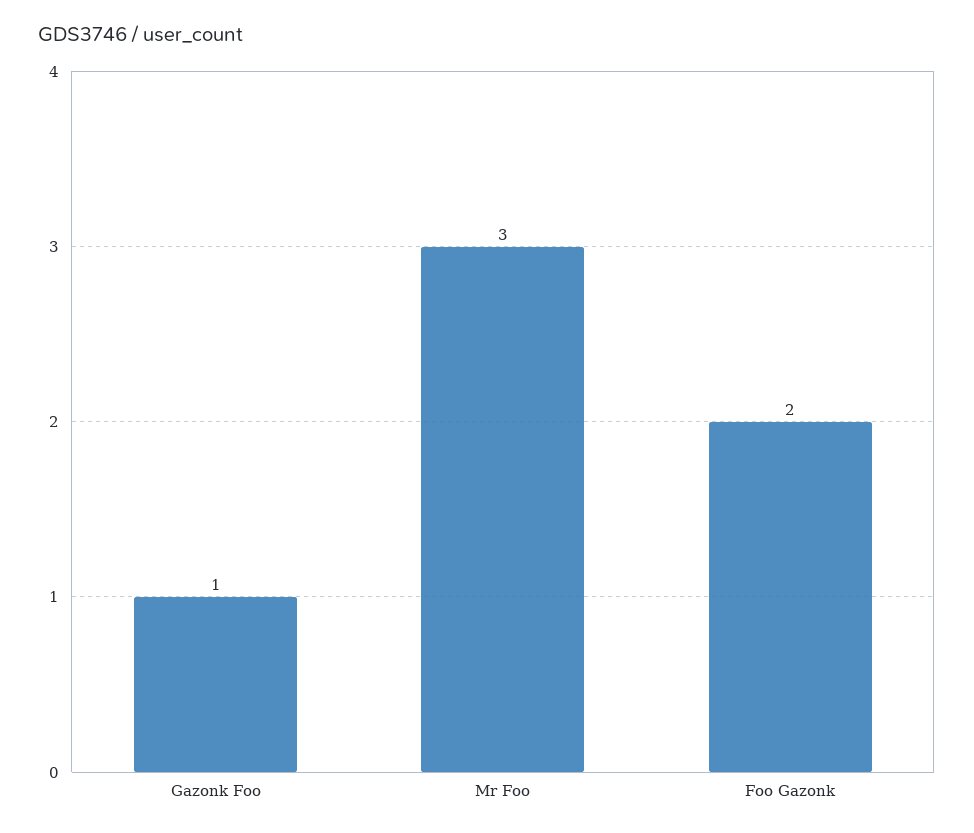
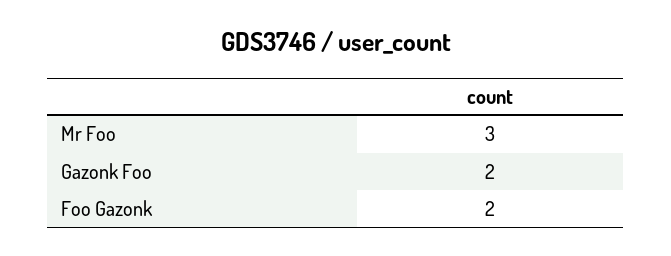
Gazonk Foo: 1 -> 2

